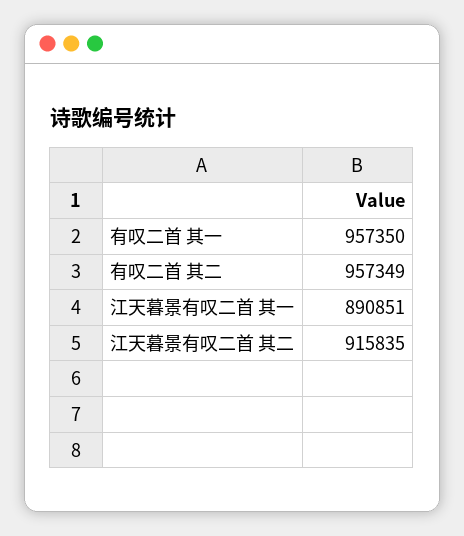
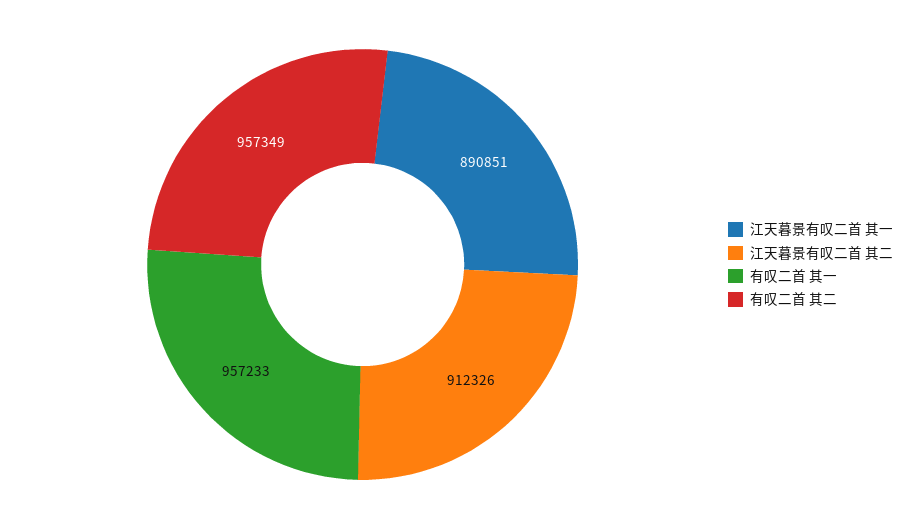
有叹二首 其一: 957350 -> 957233
江天暮景有叹二首 其二: 915835 -> 912326

